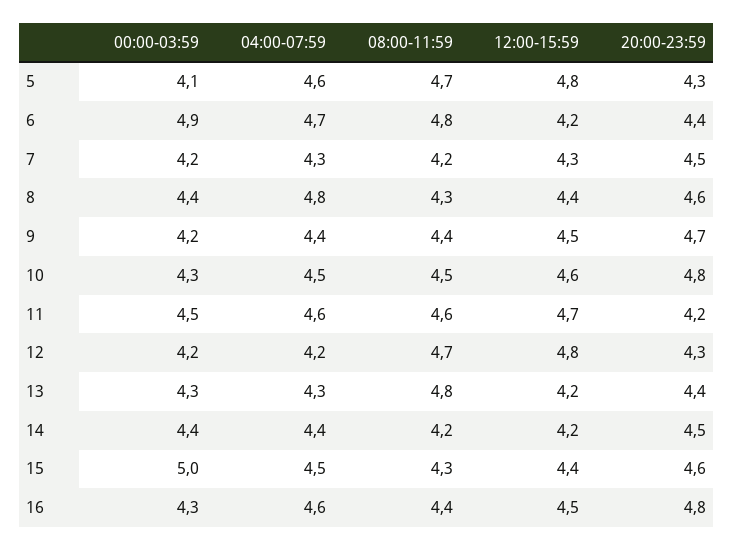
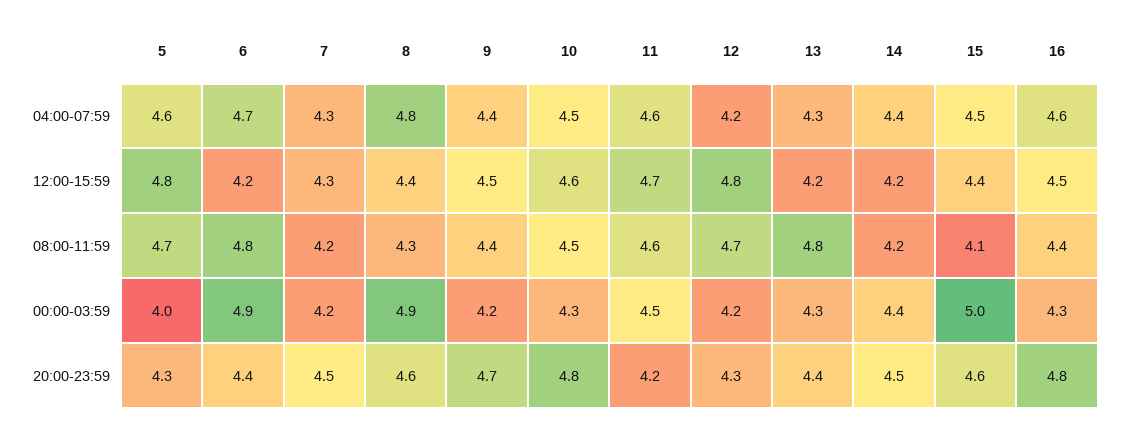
00:00-03:59, 5: 4.1 -> 4
00:00-03:59, 8: 4.4 -> 4.9
08:00-11:59, 15: 4.3 -> 4.1

